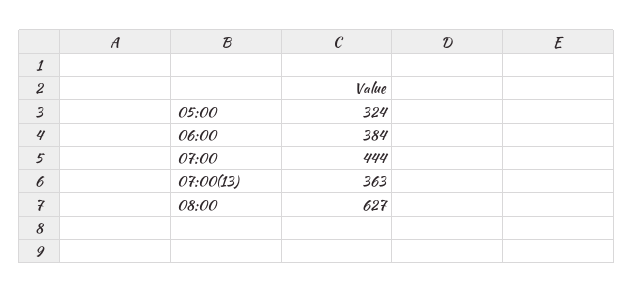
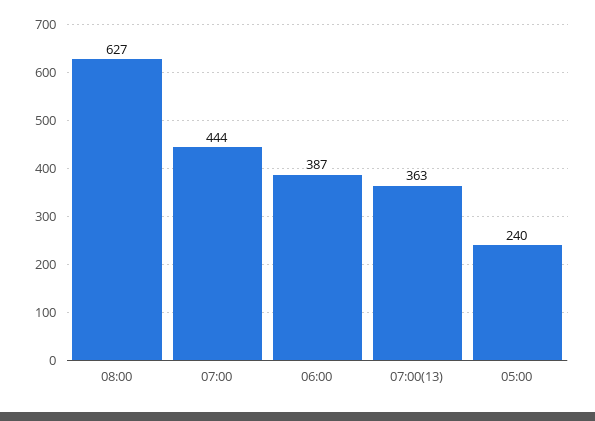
05:00: 324 -> 240
06:00: 384 -> 387

